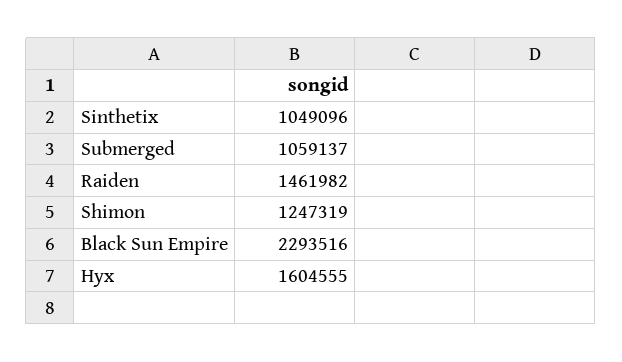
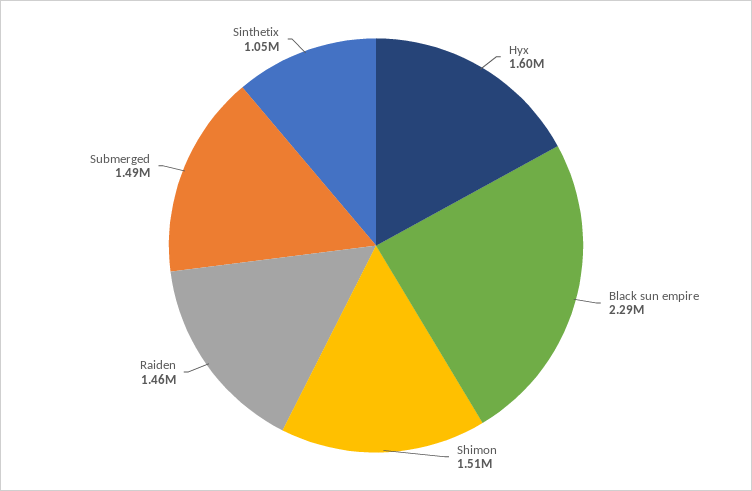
Submerged: 1059137 -> 1490000
Shimon: 1247319 -> 1510000

